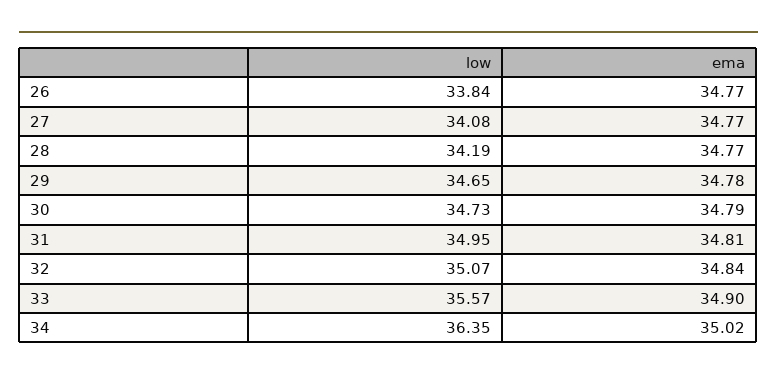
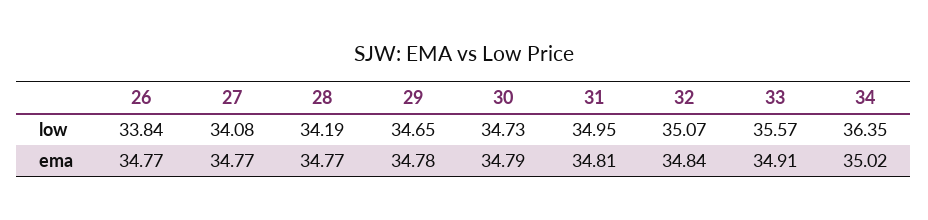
ema, 33: 34.9 -> 34.91

